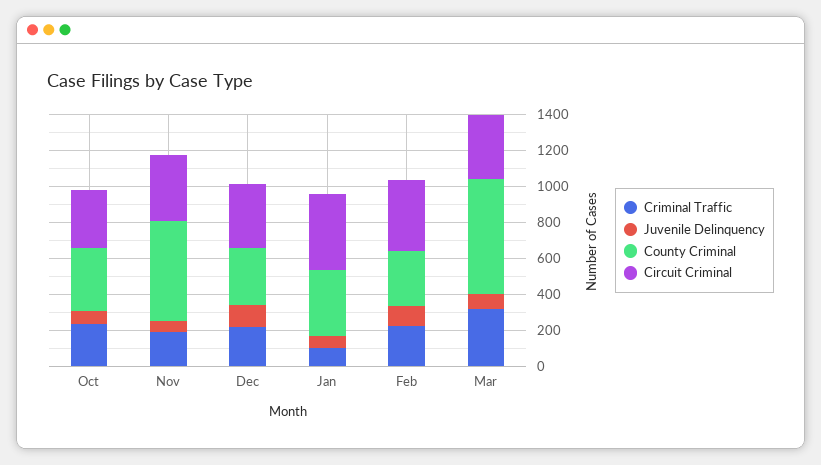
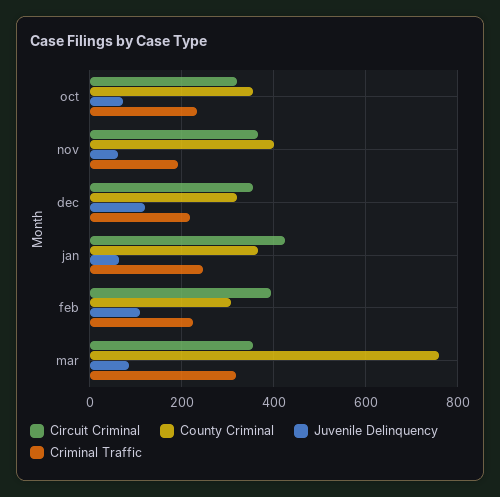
County Criminal, Nov: 550 -> 400
Criminal Traffic, Jan: 100 -> 240
County Criminal, Mar: 650 -> 760

